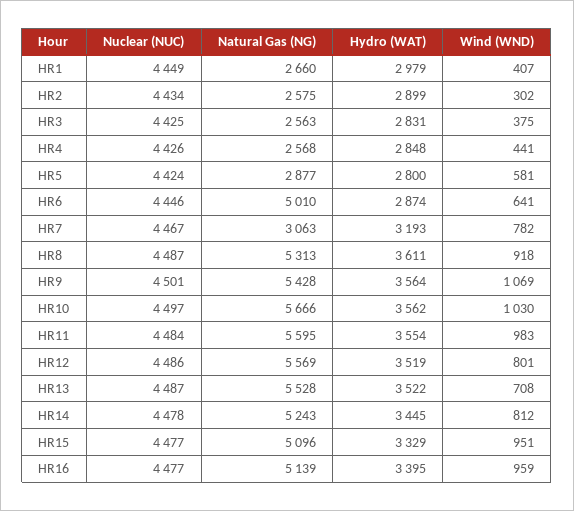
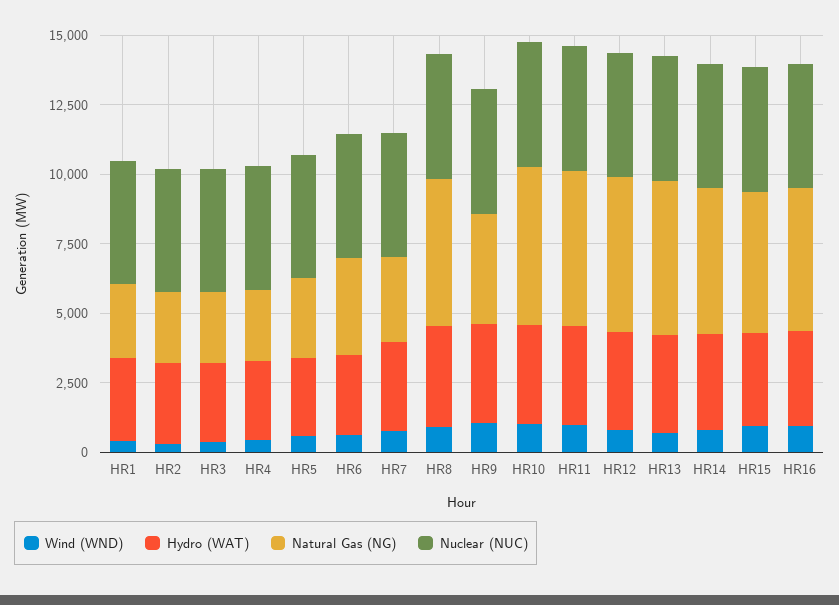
Natural Gas (NG), HR6: 5010 -> 3500
Natural Gas (NG), HR9: 5428 -> 4000

